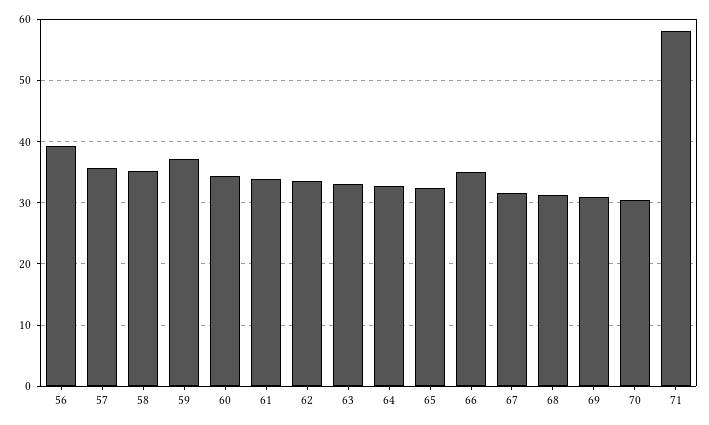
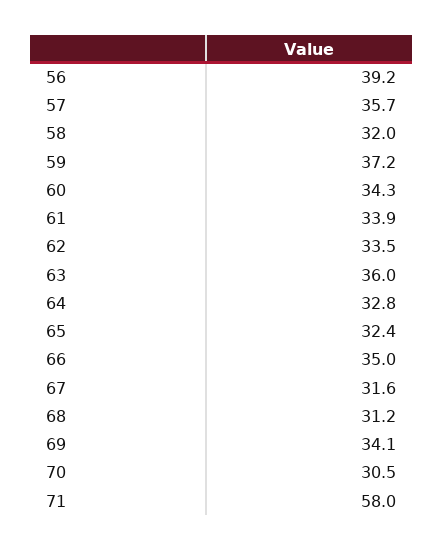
58: 35 -> 32
63: 33 -> 36
69: 31 -> 34.1

